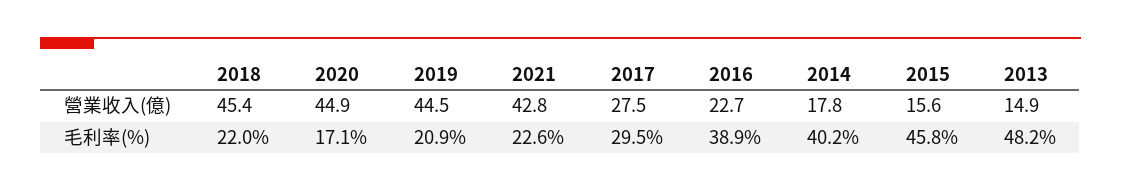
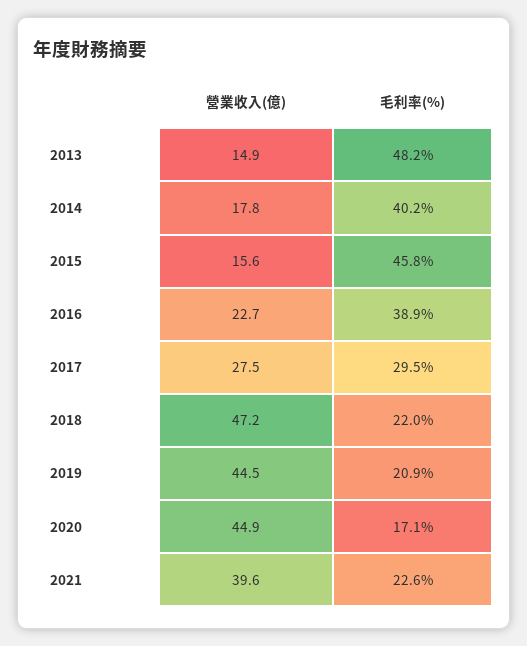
2018, 營業收入(億): 45.4 -> 47.2
2021, 營業收入(億): 42.8 -> 39.6

